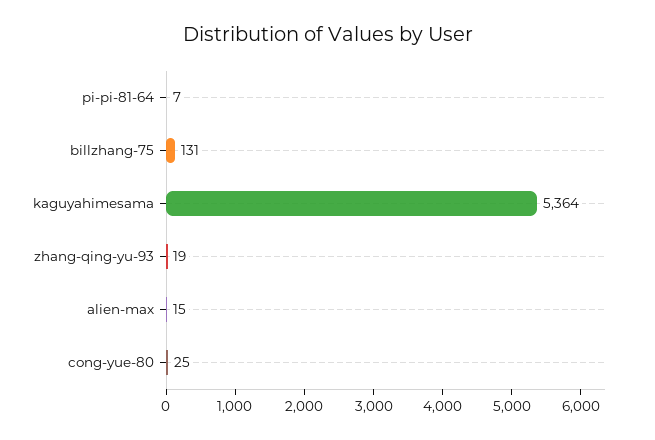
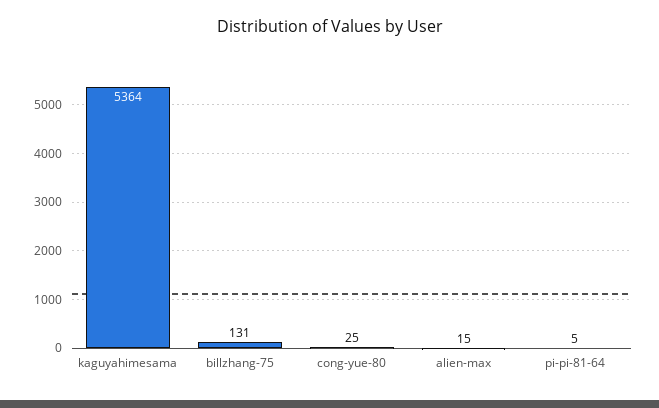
pi-pi-81-64: 7 -> 5
zhang-qing-yu-93: 19 -> none

